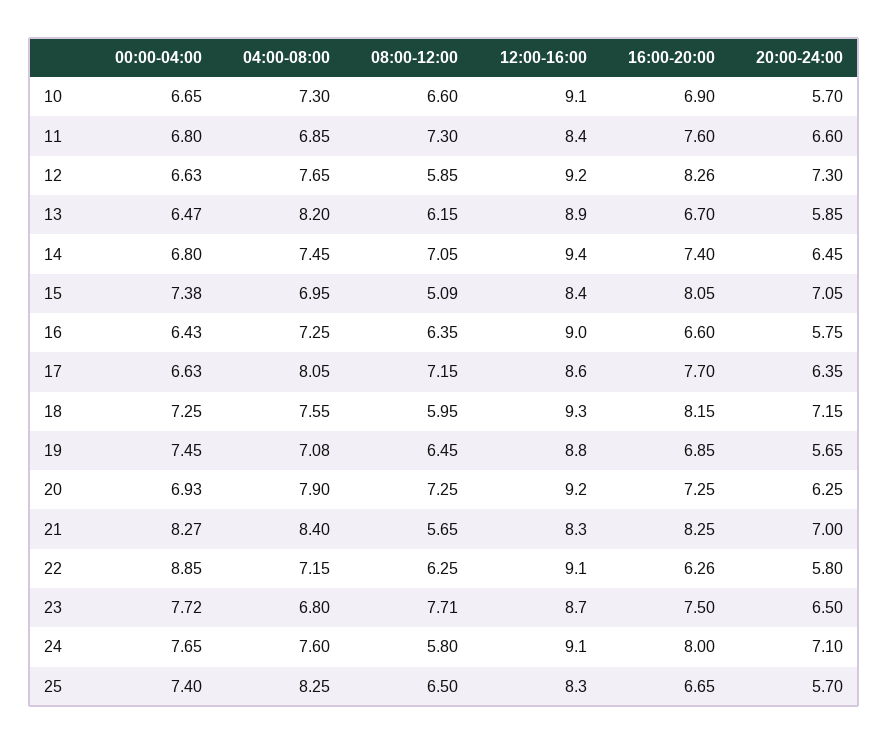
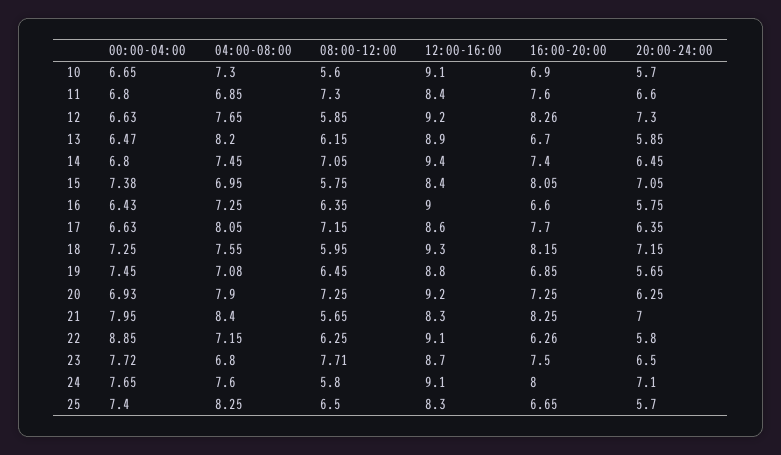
08:00-12:00, 10: 6.6 -> 5.6
08:00-12:00, 15: 5.09 -> 5.75
00:00-04:00, 21: 8.27 -> 7.95

